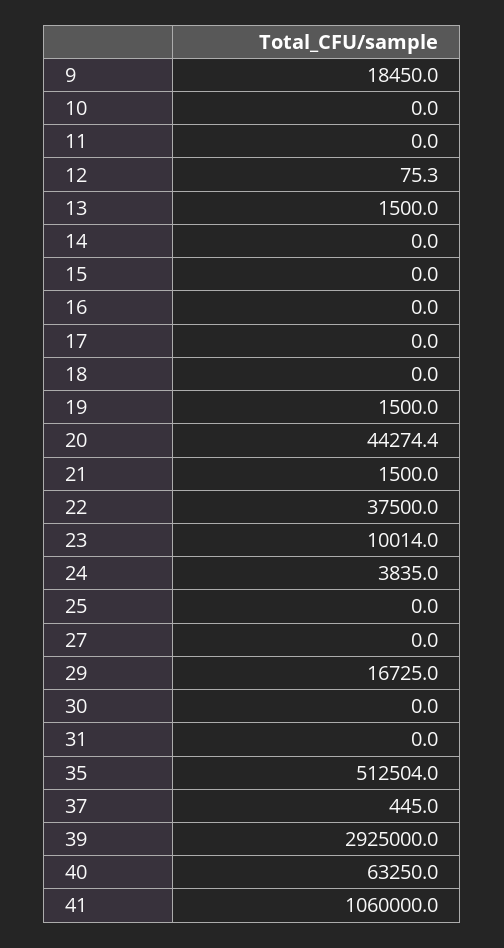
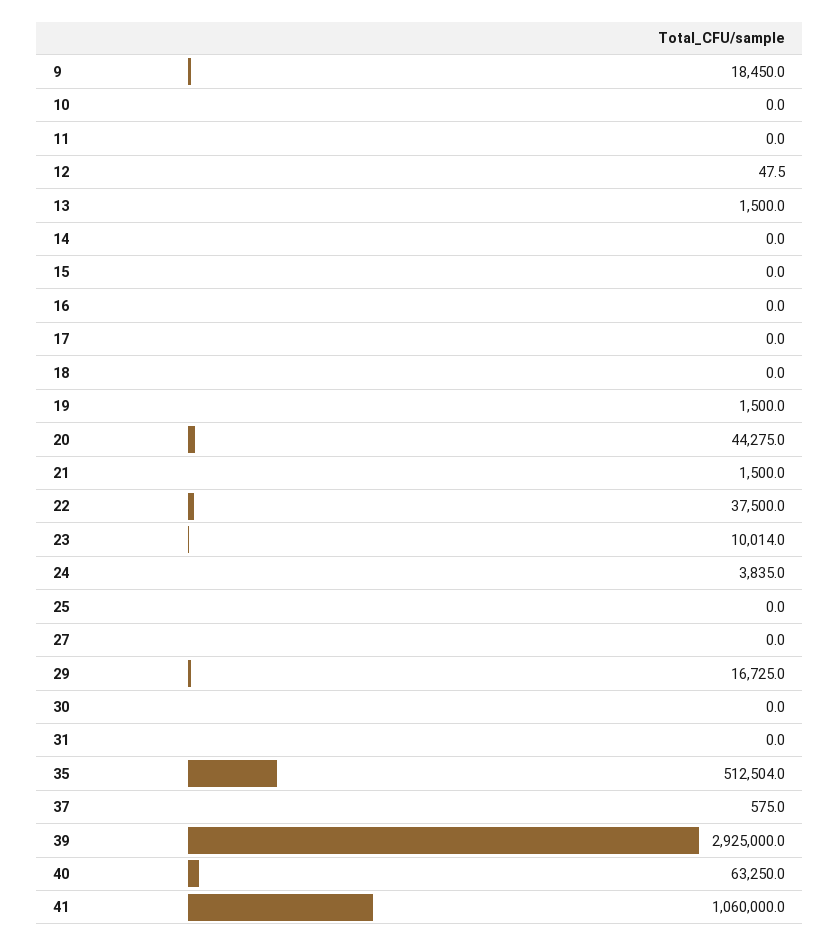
12: 75.3 -> 47.5
20: 44274.4 -> 44275
37: 445 -> 575

